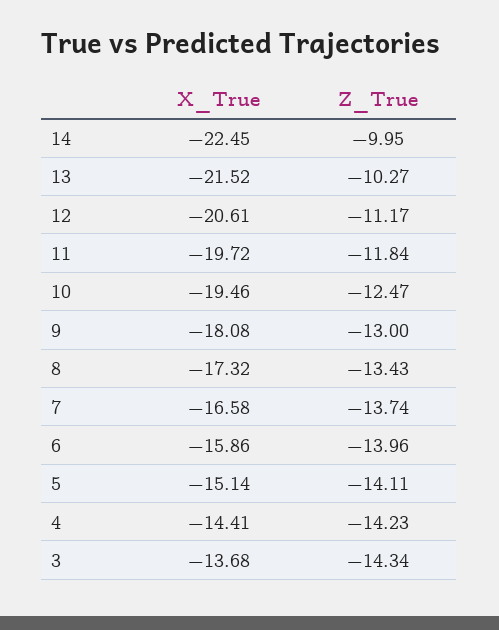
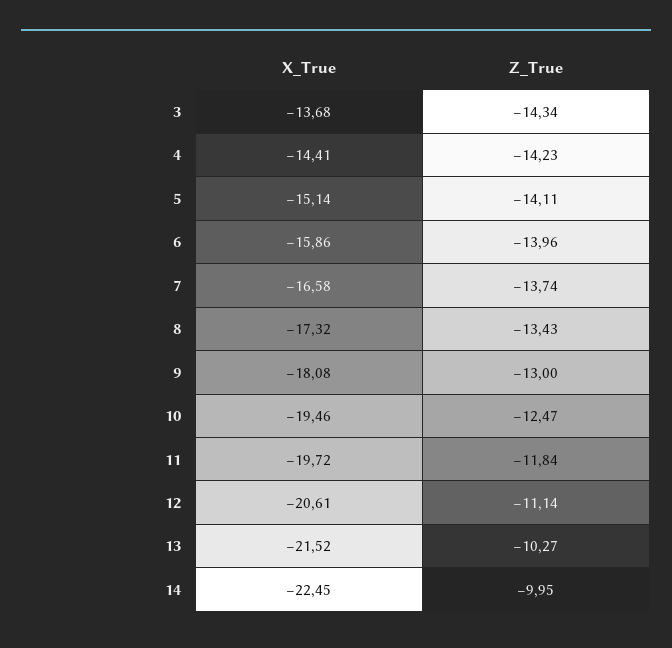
Z_True, 12: -11.17 -> -11.14

